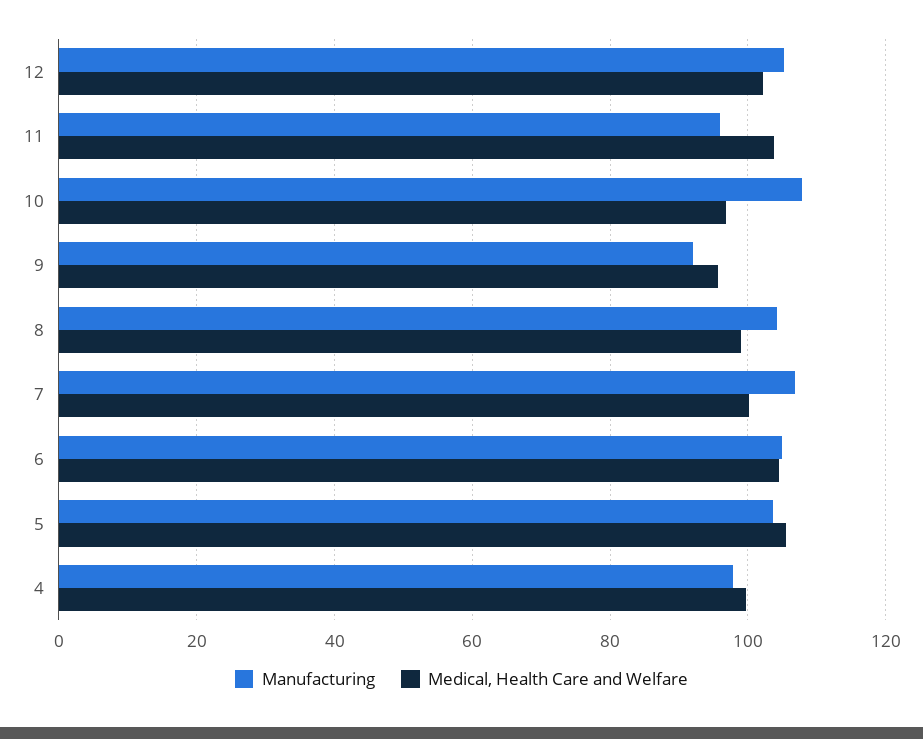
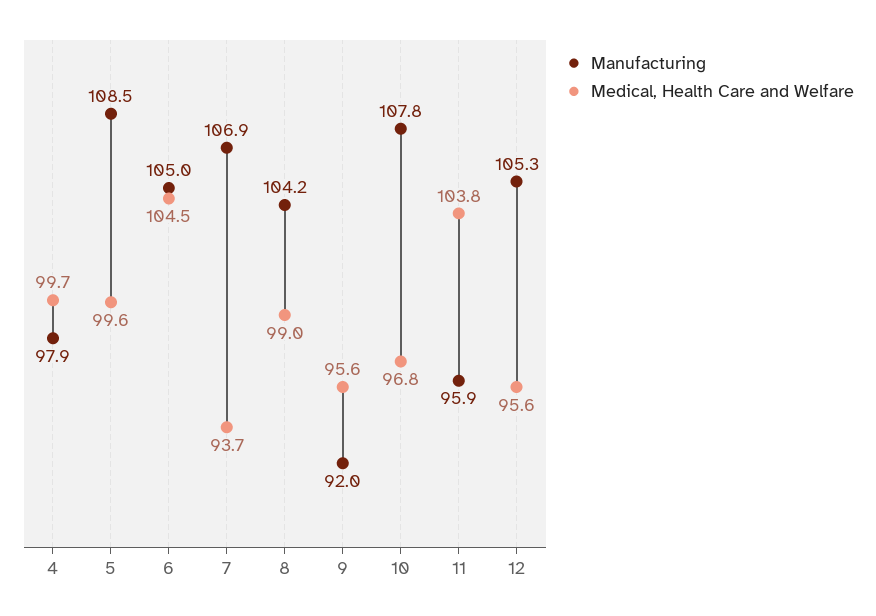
Medical, Health Care and Welfare, 12: 102 -> 95.6
Medical, Health Care and Welfare, 7: 100 -> 93.7
Manufacturing, 5: 104 -> 108.5
Medical, Health Care and Welfare, 5: 106 -> 99.6

